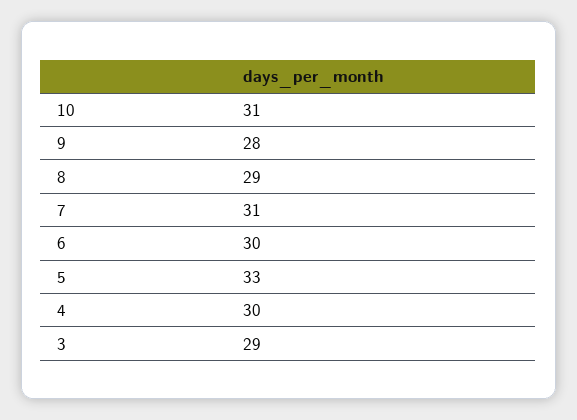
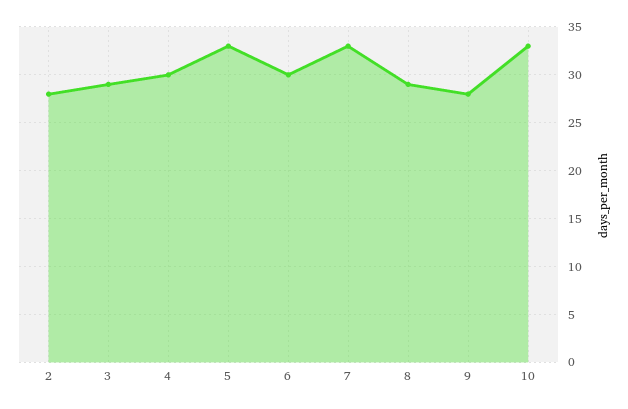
10: 31 -> 33
7: 31 -> 33
2: none -> 28

